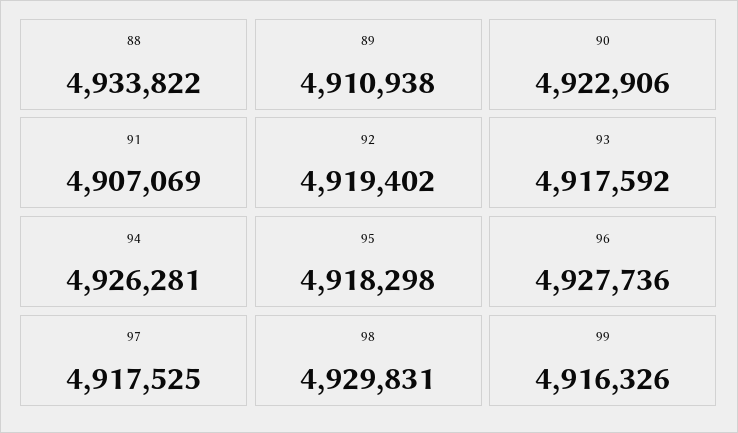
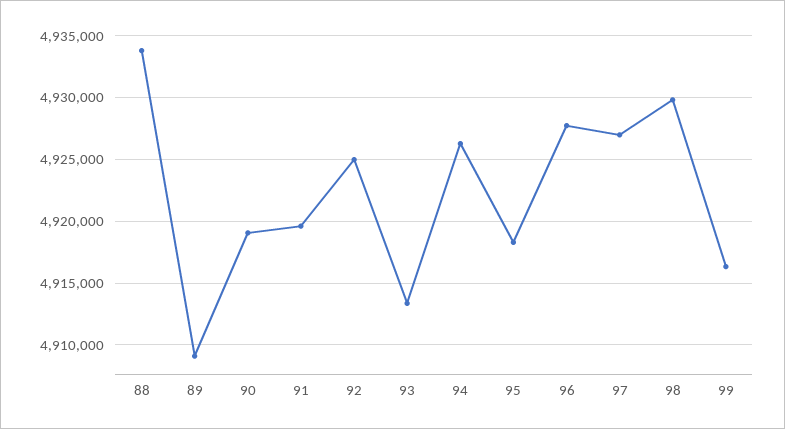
89: 4910938 -> 4909000
90: 4922906 -> 4919000
91: 4907069 -> 4919500
92: 4919402 -> 4925000
93: 4917592 -> 4913500
97: 4917525 -> 4927000

